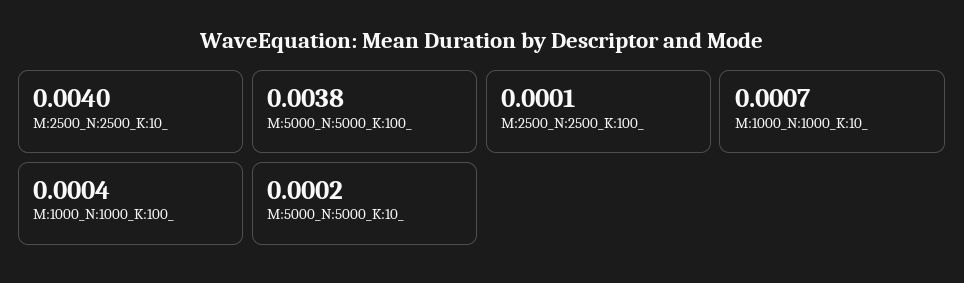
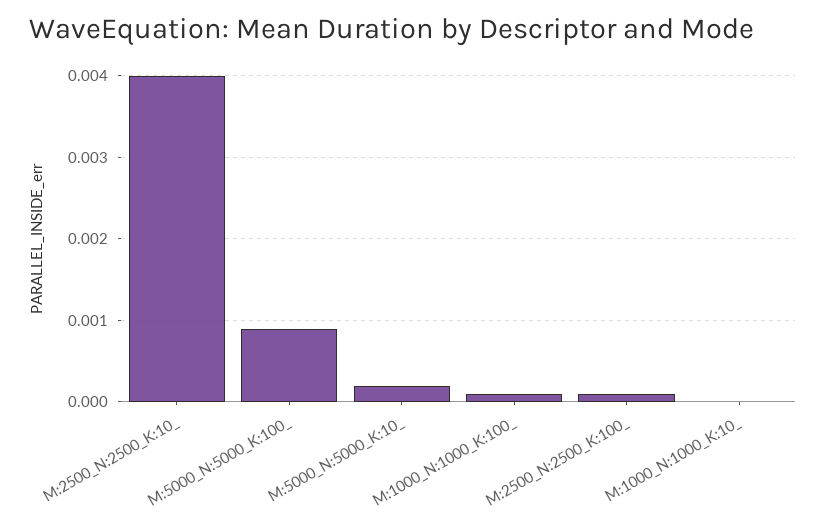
M:5000_N:5000_K:100_: 0.0038 -> 0.0009
M:1000_N:1000_K:10_: 0.0007 -> 0
M:1000_N:1000_K:100_: 0.0004 -> 0.0001

